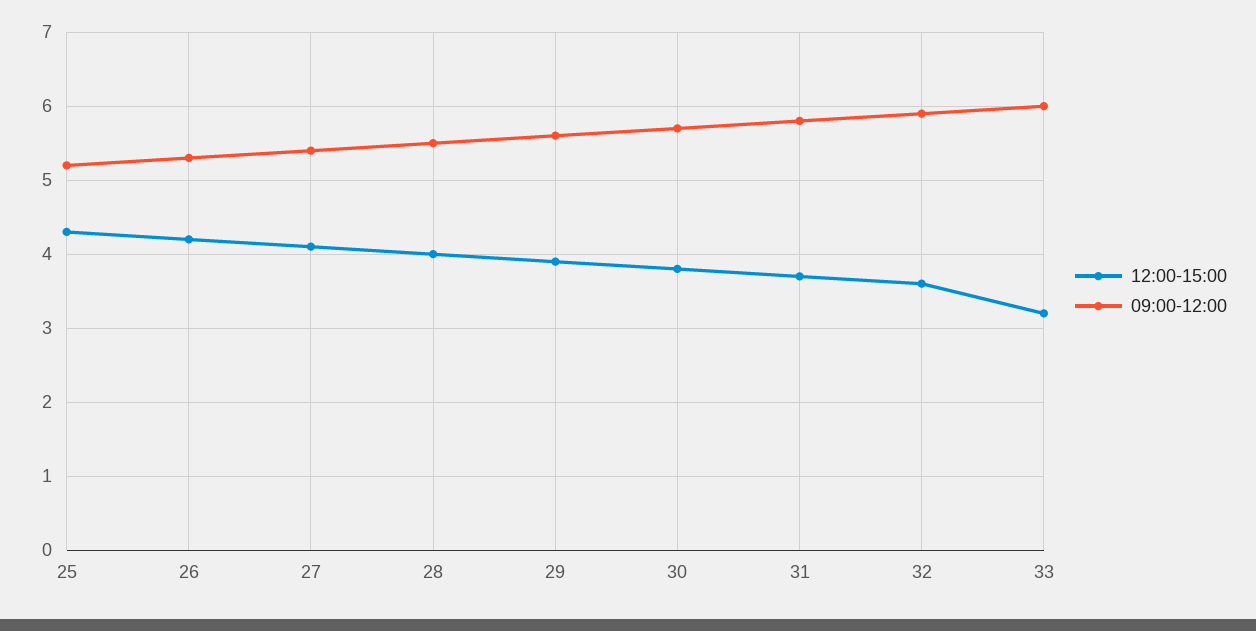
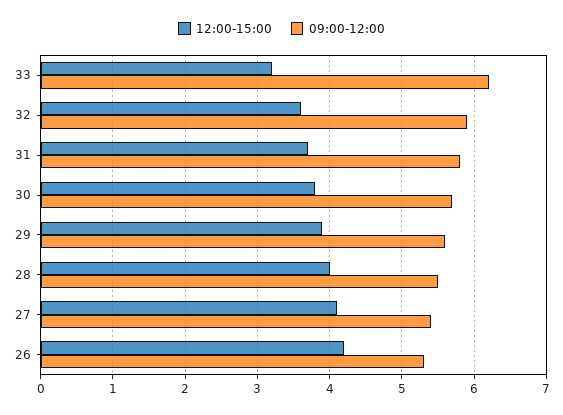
12:00-15:00, 25: 4.3 -> none
09:00-12:00, 25: 5.2 -> none
09:00-12:00, 33: 6 -> 6.2

